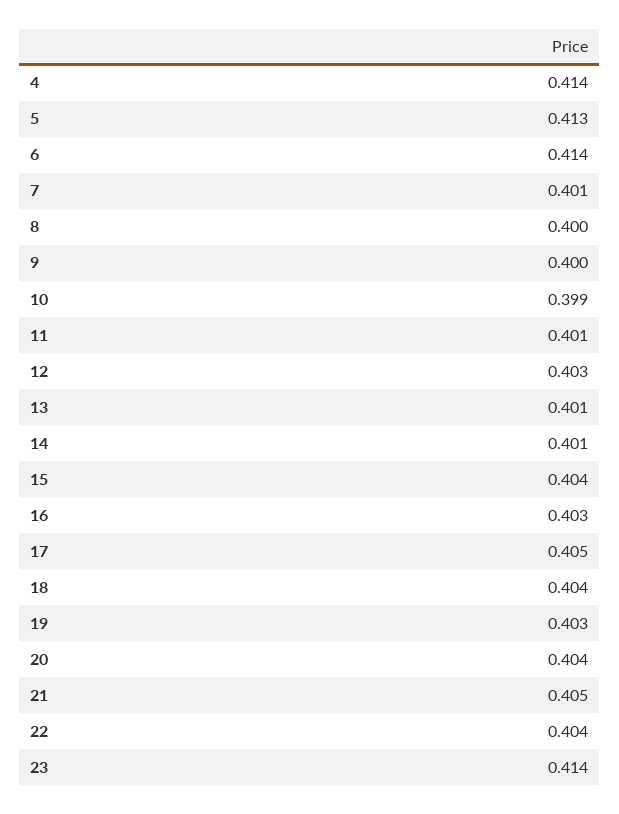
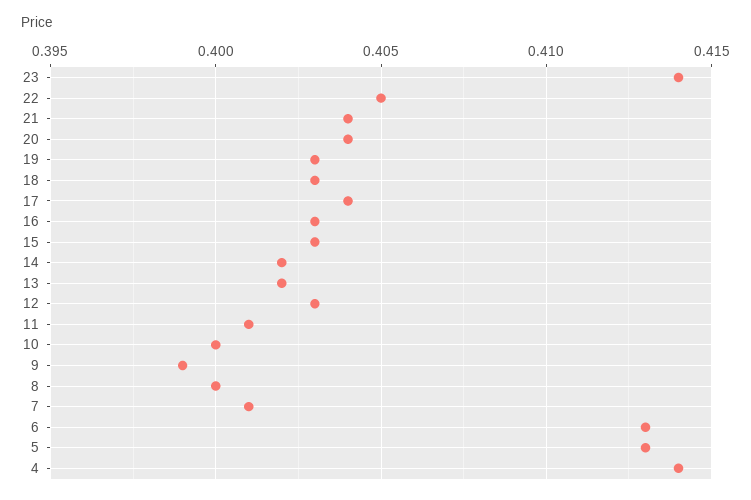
6: 0.414 -> 0.413
9: 0.4 -> 0.399
10: 0.399 -> 0.4
13: 0.401 -> 0.402
14: 0.401 -> 0.402
15: 0.404 -> 0.403
17: 0.405 -> 0.404
18: 0.404 -> 0.403
21: 0.405 -> 0.404
22: 0.404 -> 0.405

